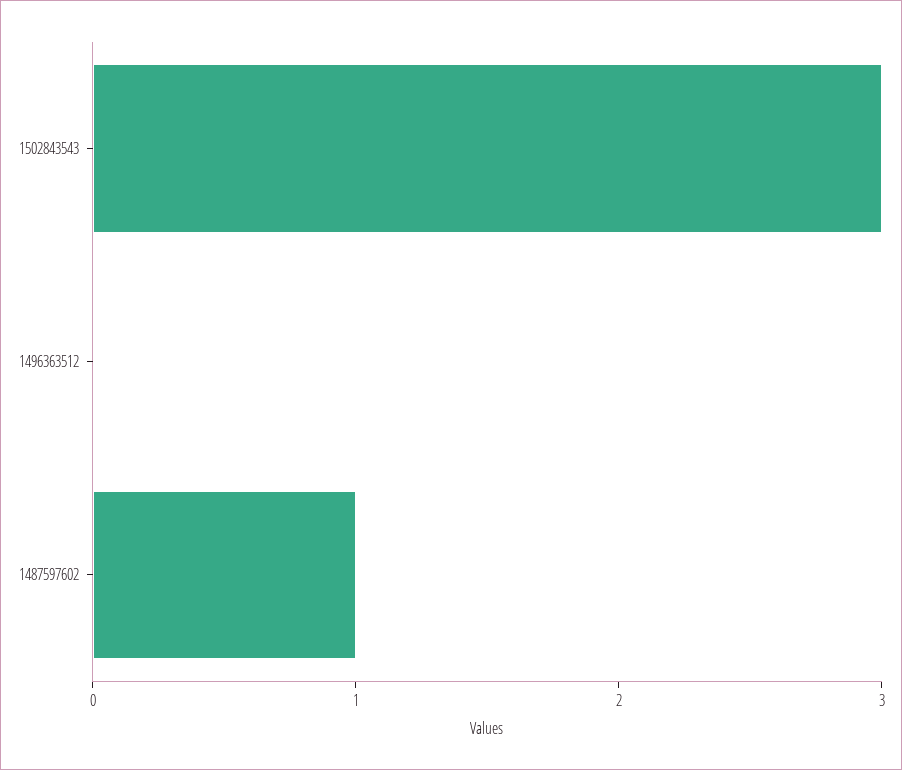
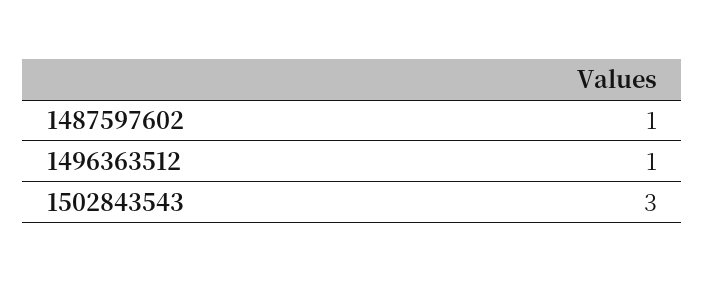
1496363512: 0 -> 1

